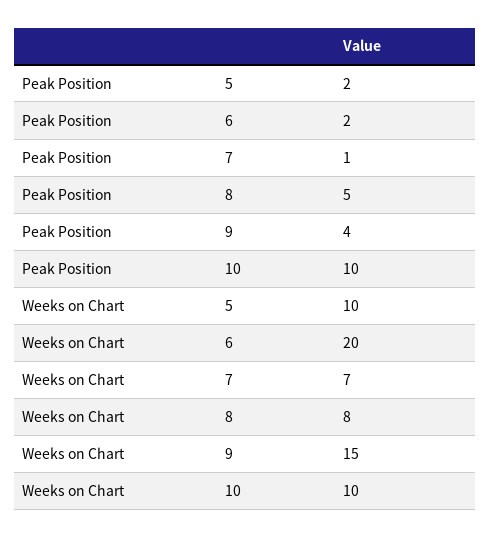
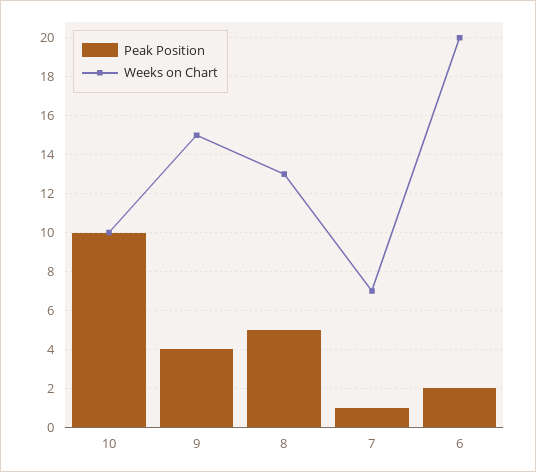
Peak Position, 5: 2 -> none
Weeks on Chart, 5: 10 -> none
Weeks on Chart, 8: 8 -> 13

